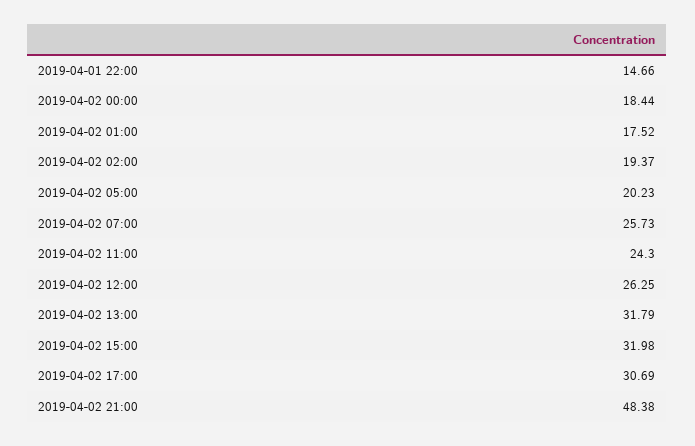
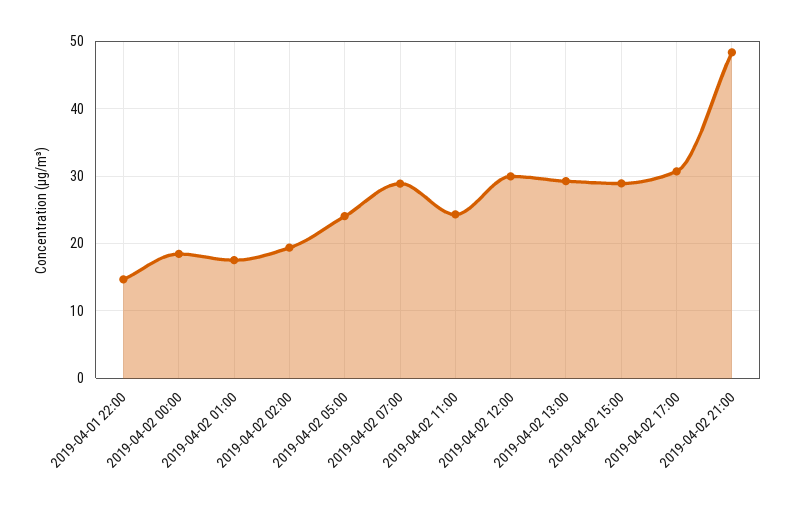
2019-04-02 05:00: 20.23 -> 24
2019-04-02 07:00: 25.73 -> 29
2019-04-02 12:00: 26.25 -> 30
2019-04-02 13:00: 31.79 -> 29
2019-04-02 15:00: 31.98 -> 29

